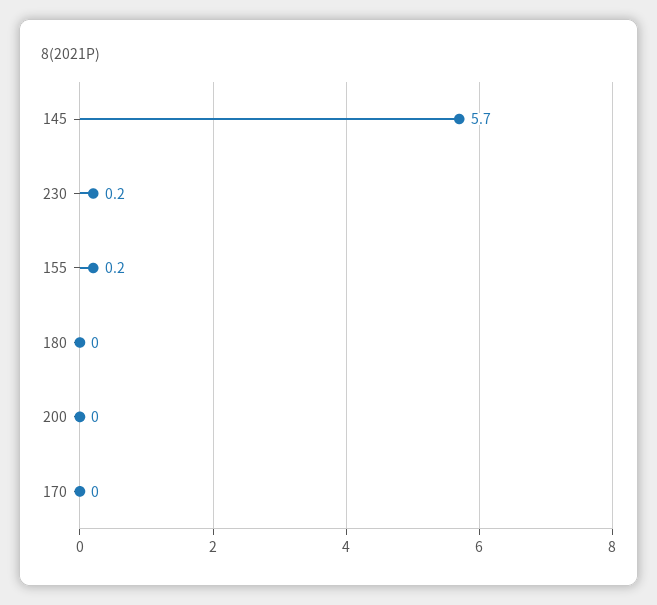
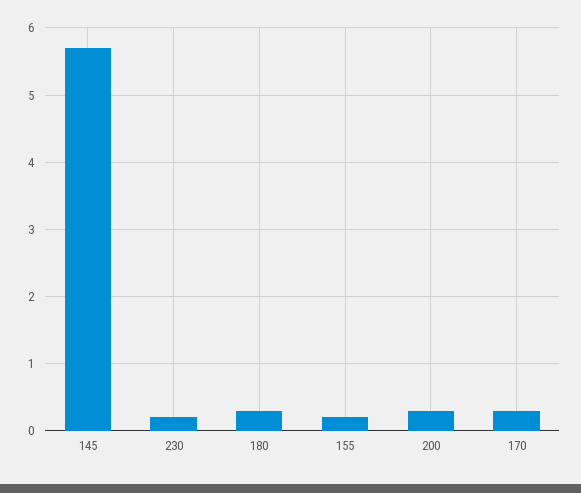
180: 0 -> 0.3
200: 0 -> 0.3
170: 0 -> 0.3

